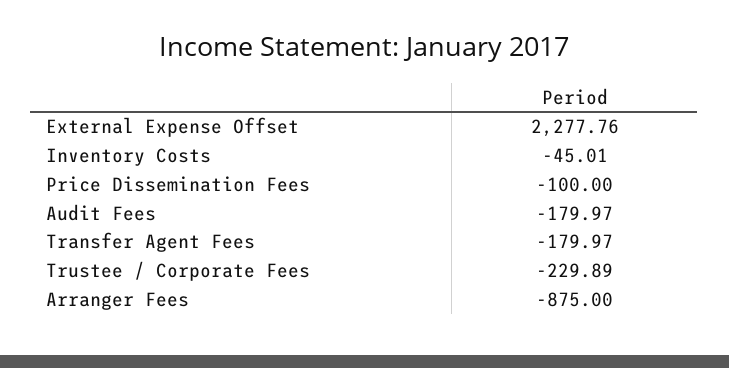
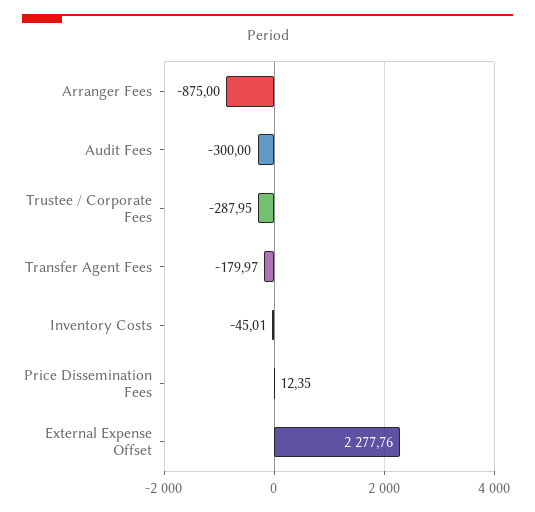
Price Dissemination Fees: -100 -> 12.35
Audit Fees: -179.97 -> -300
Trustee / Corporate Fees: -229.89 -> -287.95

